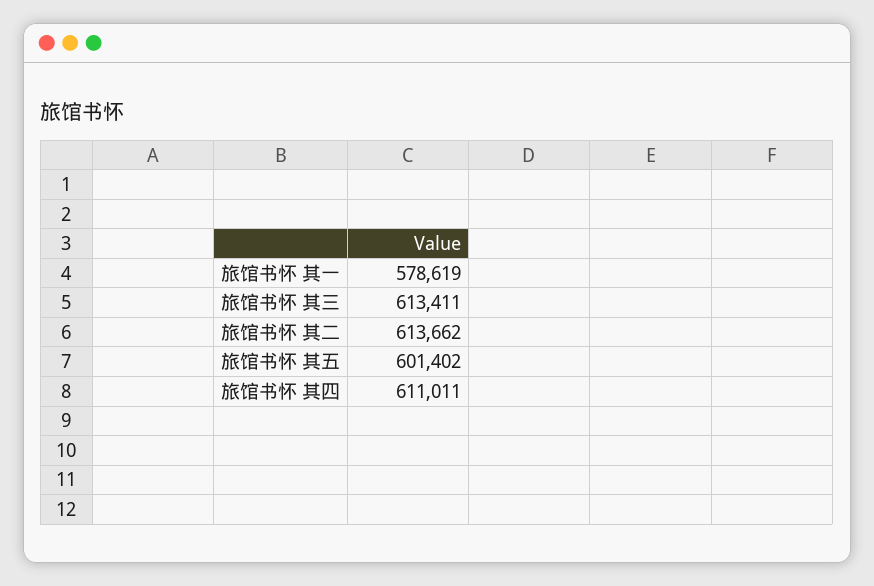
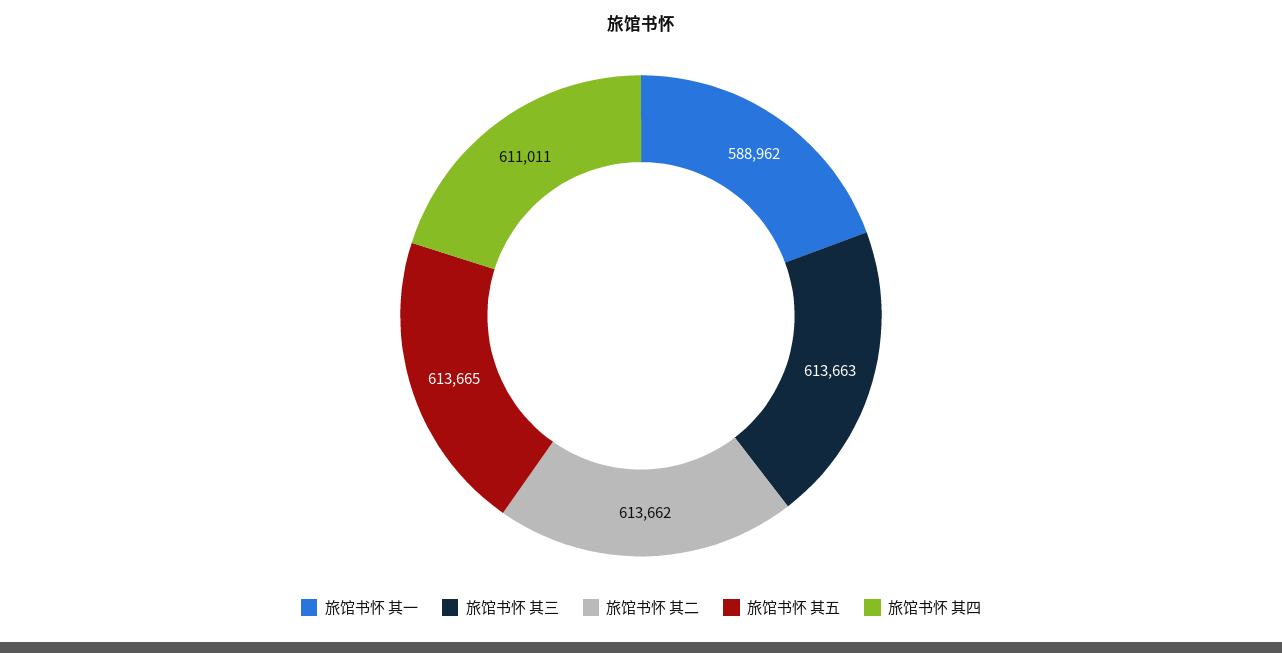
旅馆书怀 其一: 578619 -> 588962
旅馆书怀 其三: 613411 -> 613663
旅馆书怀 其五: 601402 -> 613665

